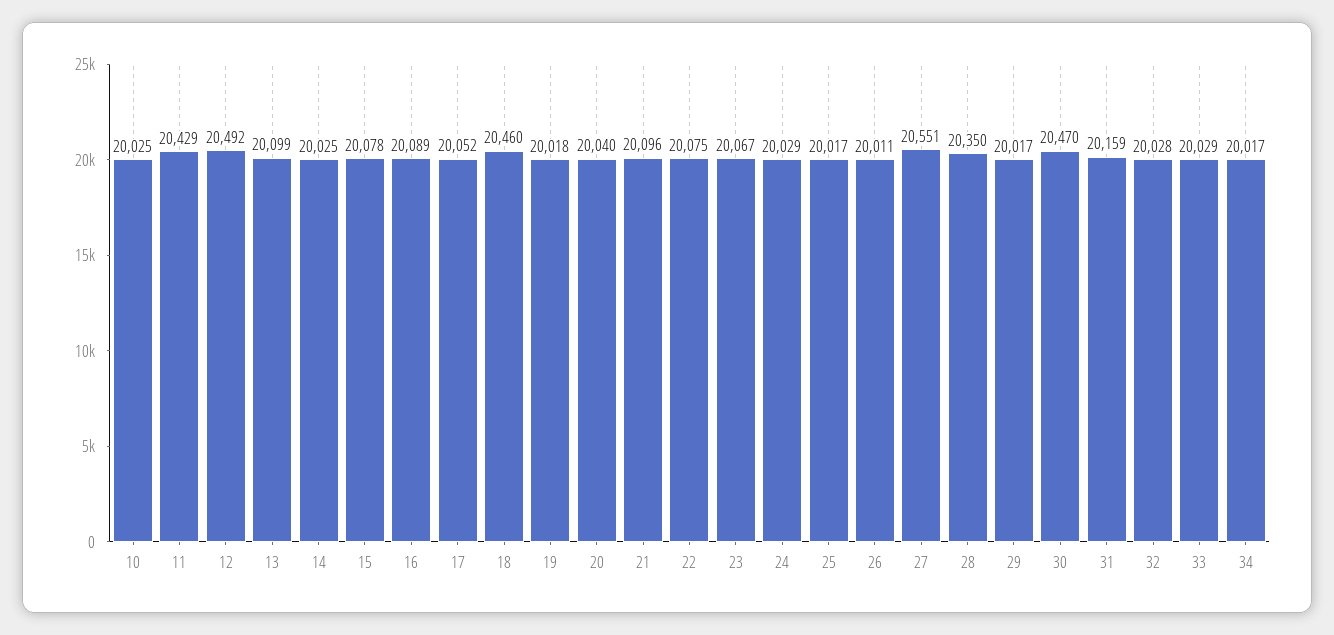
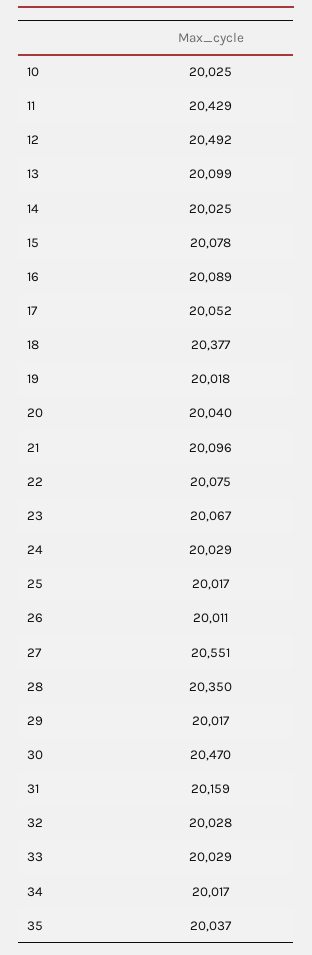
18: 20460 -> 20377
35: none -> 20037

